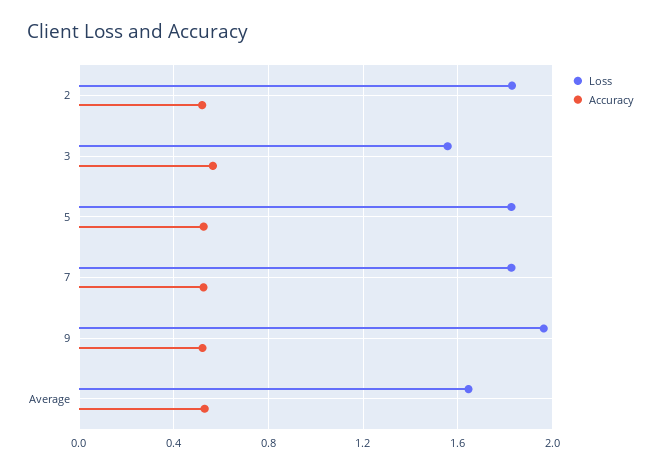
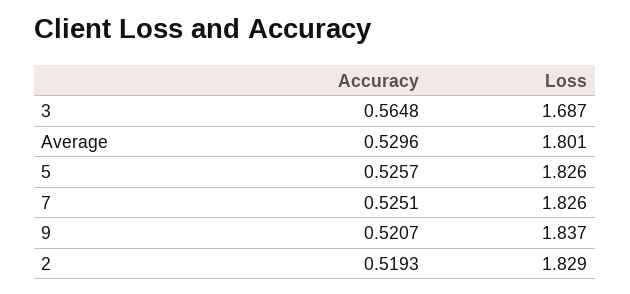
Loss, 3: 1.55 -> 1.687
Loss, 9: 1.95 -> 1.837
Loss, Average: 1.65 -> 1.801

